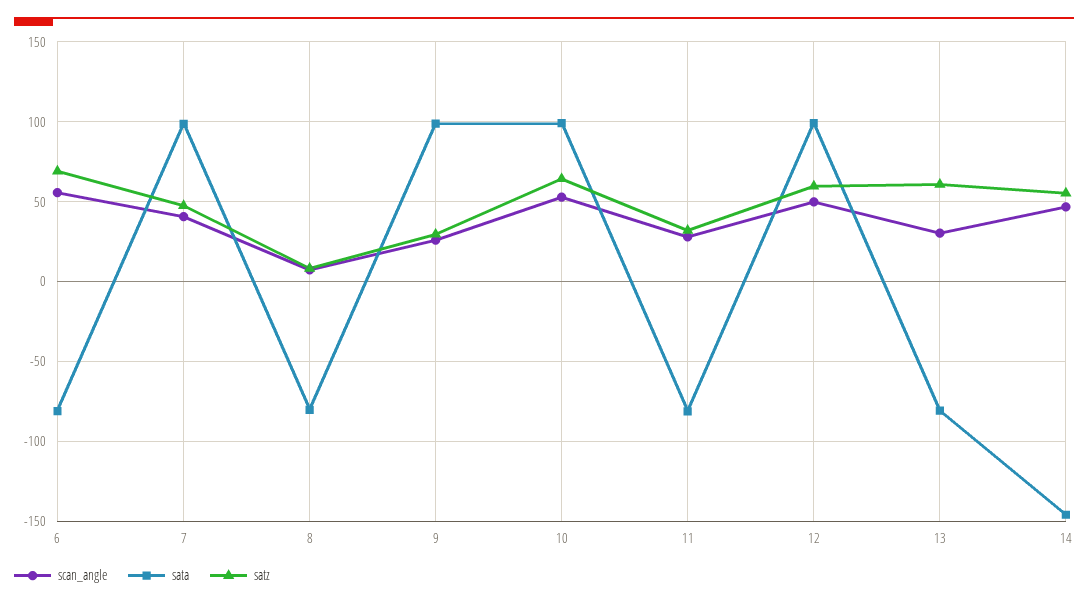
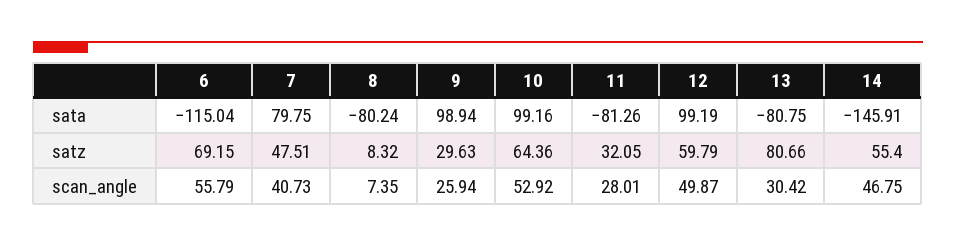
sata, 6: -80 -> -115.04
sata, 7: 100 -> 79.75
satz, 13: 60 -> 80.66

